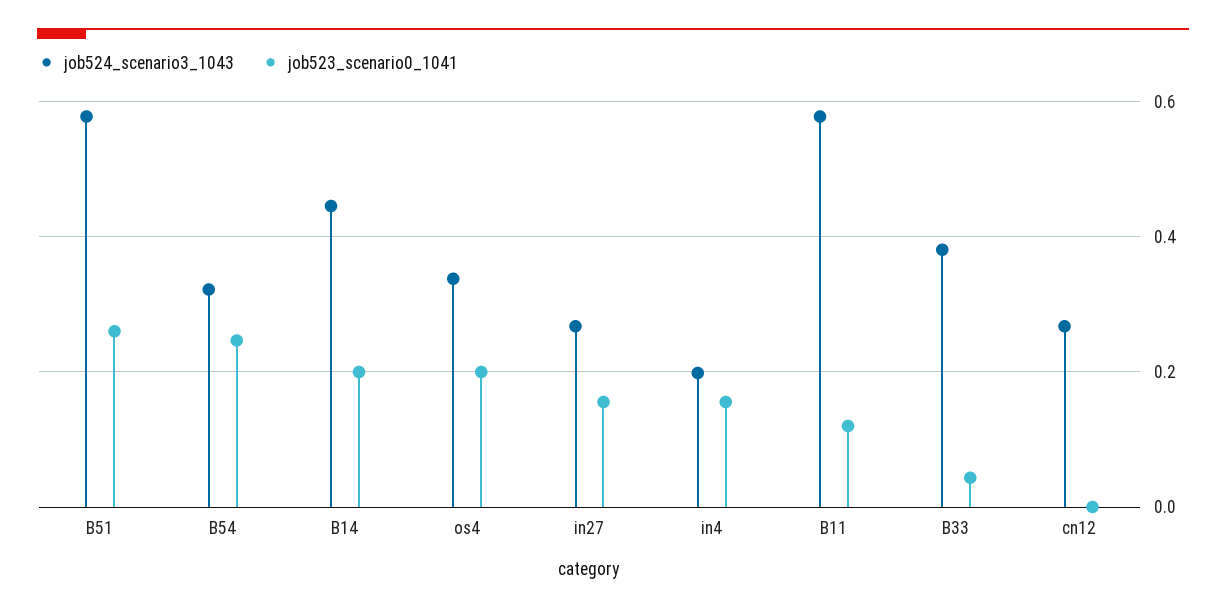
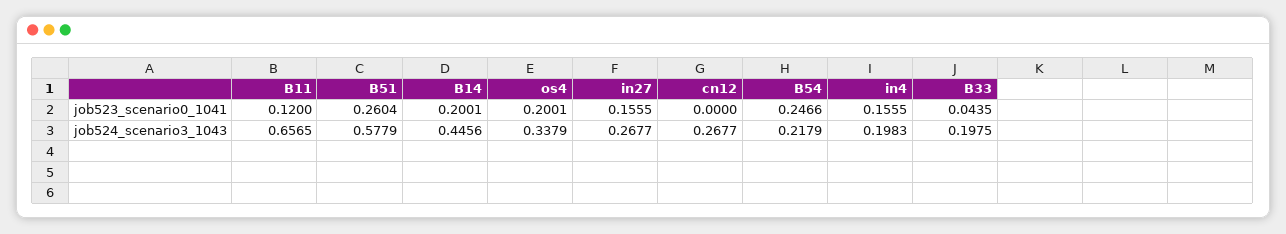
job524_scenario3_1043, B54: 0.32 -> 0.2179
job524_scenario3_1043, B11: 0.58 -> 0.6565
job524_scenario3_1043, B33: 0.38 -> 0.1975

